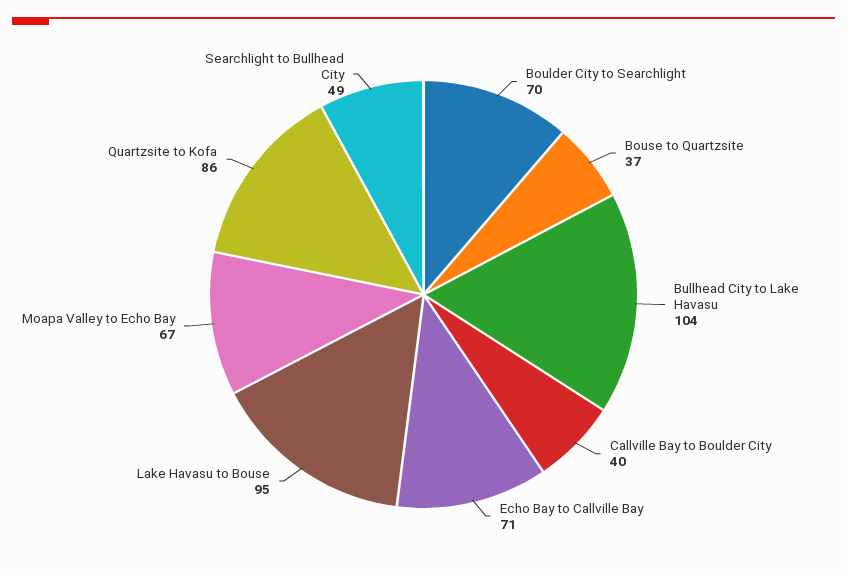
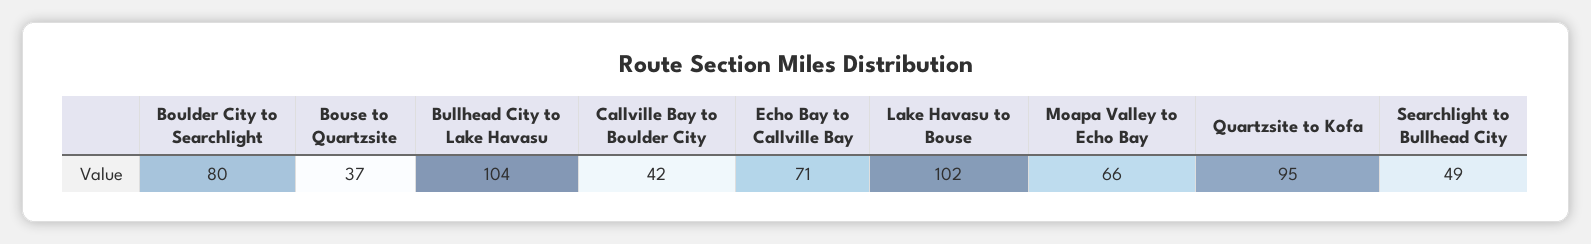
Boulder City to Searchlight: 70 -> 80
Callville Bay to Boulder City: 40 -> 42
Lake Havasu to Bouse: 95 -> 102
Moapa Valley to Echo Bay: 67 -> 66
Quartzsite to Kofa: 86 -> 95

